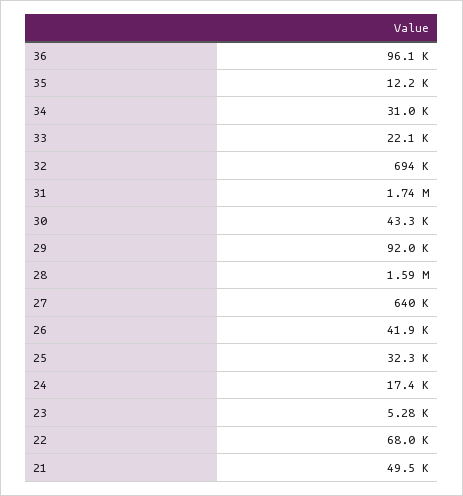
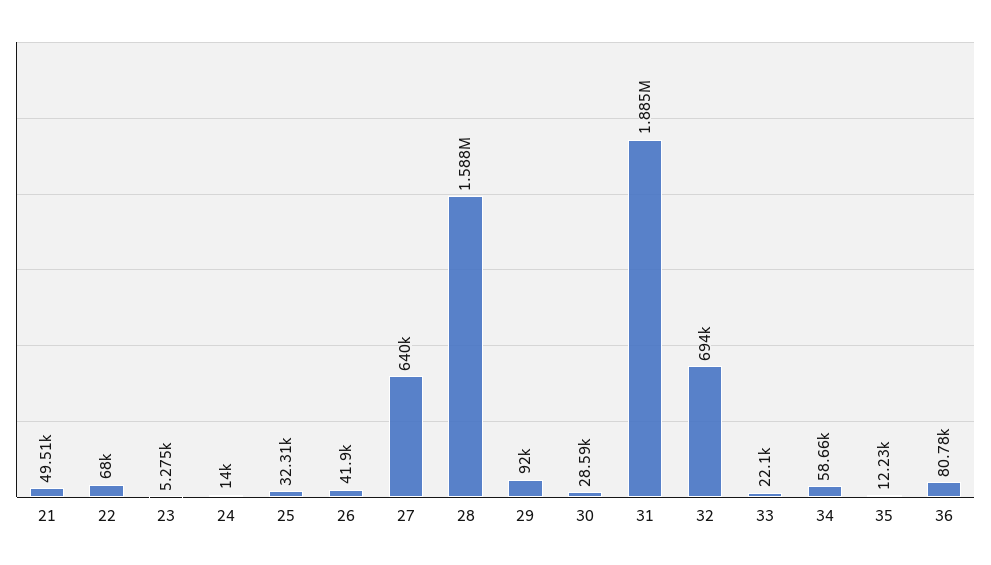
36: 96100 -> 80780
34: 31000 -> 58660
31: 1740000 -> 1885000
30: 43300 -> 28590
24: 17400 -> 14000

